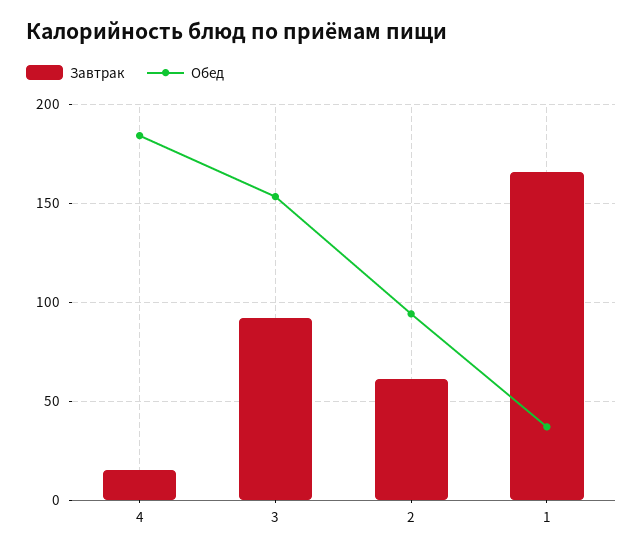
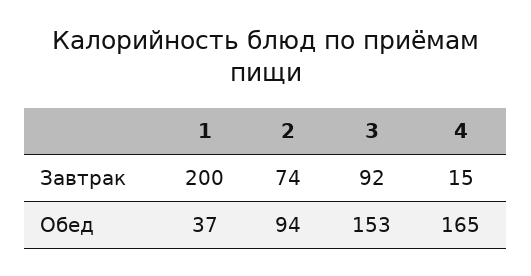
Обед, 4: 185 -> 165
Завтрак, 2: 60 -> 74
Завтрак, 1: 165 -> 200

